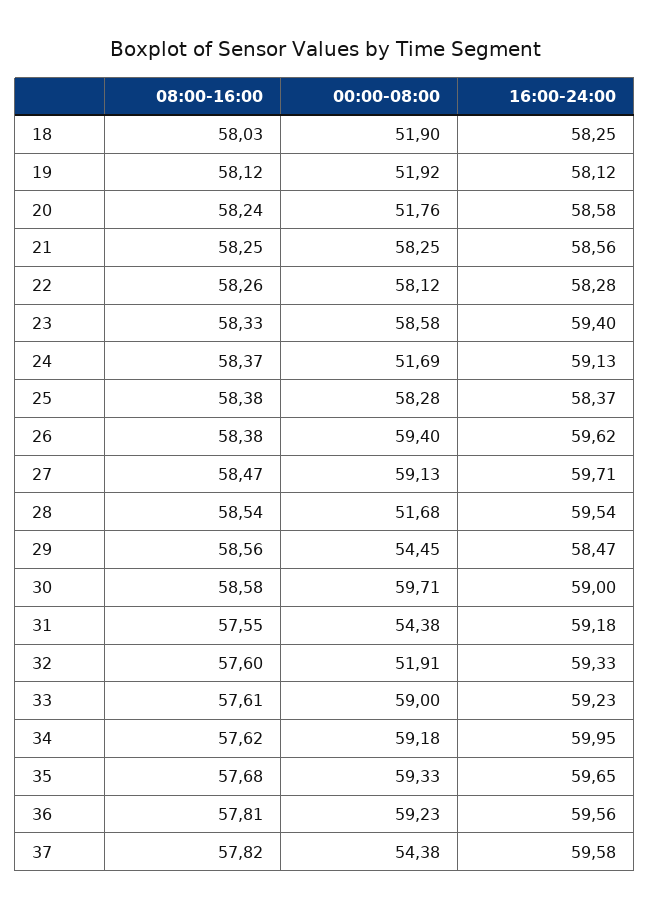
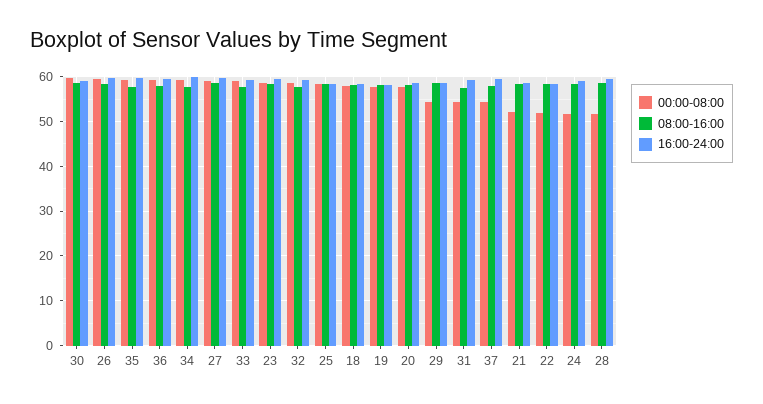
00:00-08:00, 18: 51.9 -> 58
00:00-08:00, 19: 51.92 -> 58
00:00-08:00, 20: 51.76 -> 58
00:00-08:00, 21: 58.25 -> 52
00:00-08:00, 22: 58.12 -> 52
00:00-08:00, 32: 51.91 -> 58

